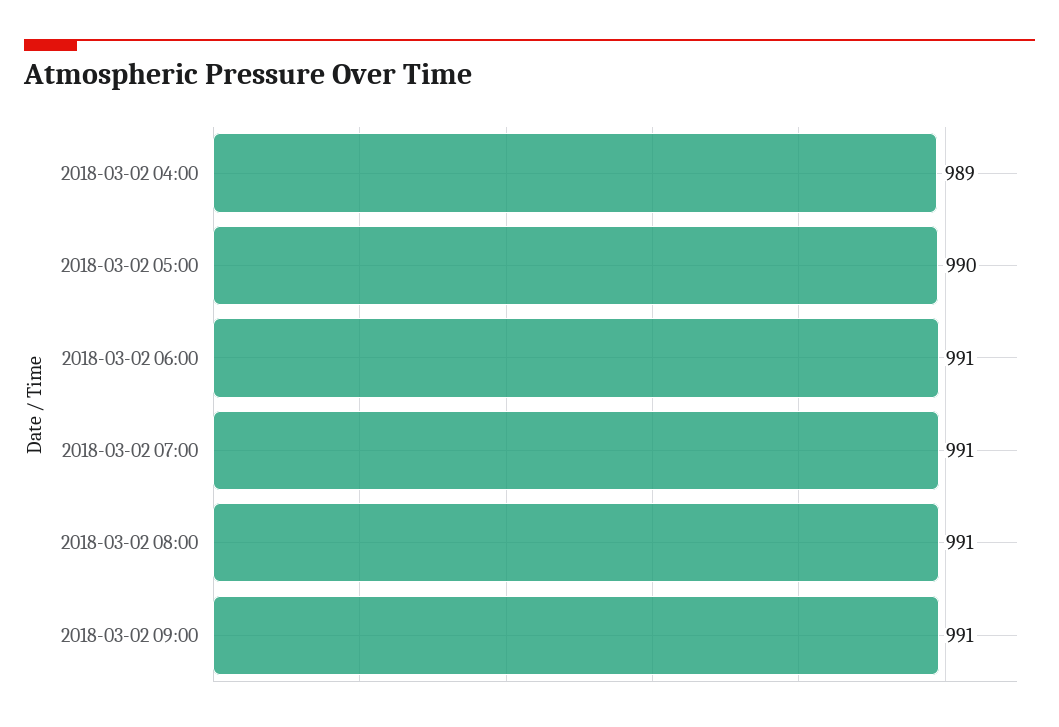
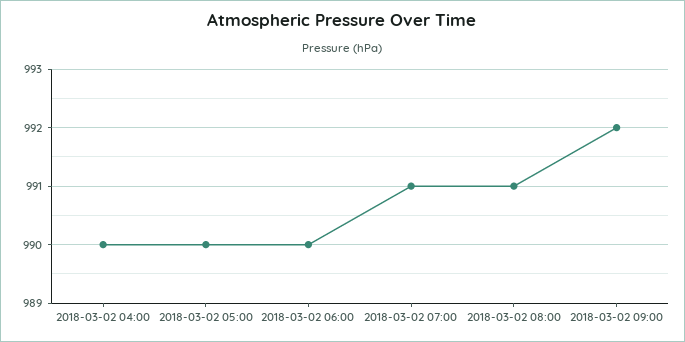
2018-03-02 04:00: 989 -> 990
2018-03-02 06:00: 991 -> 990
2018-03-02 09:00: 991 -> 992

